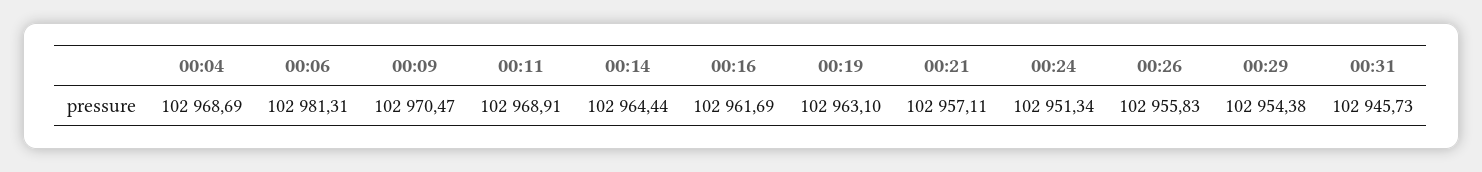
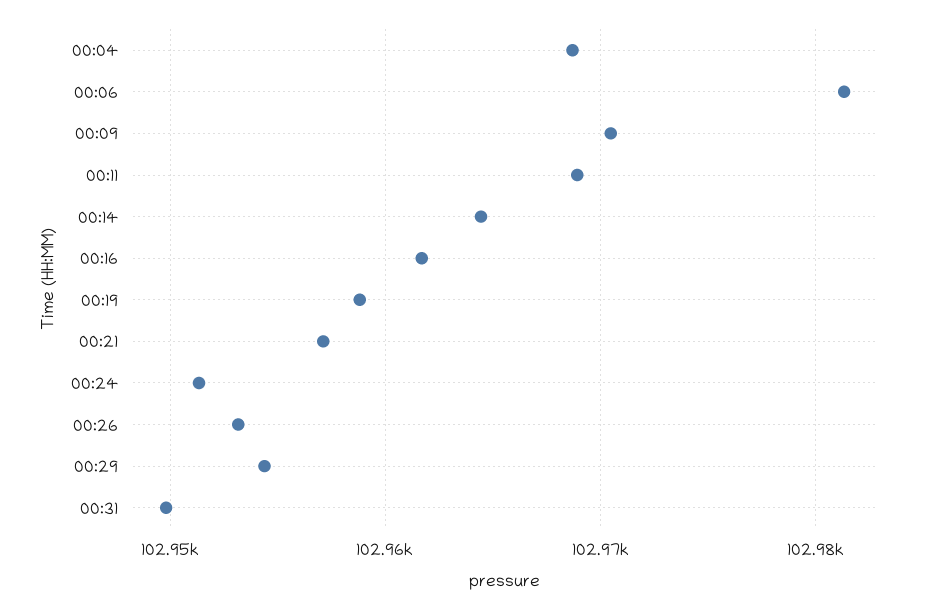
00:19: 102963.1 -> 102959
00:26: 102955.83 -> 102953
00:31: 102945.73 -> 102950

